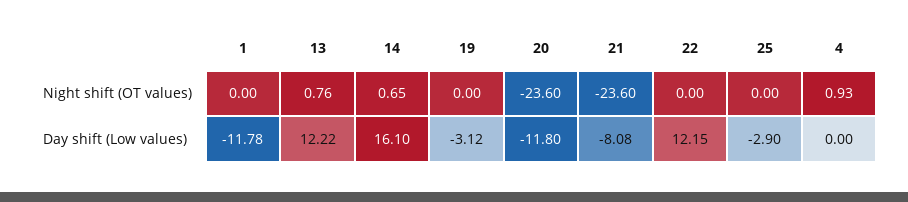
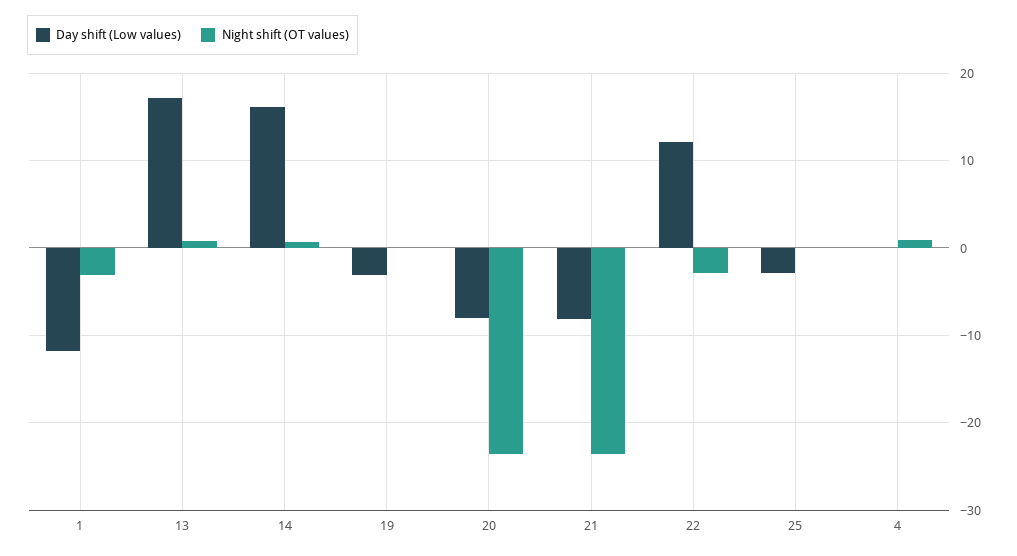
Night shift (OT values), 1: 0 -> -3
Night shift (OT values), 22: 0 -> -3
Day shift (Low values), 13: 12.22 -> 17
Day shift (Low values), 20: -11.8 -> -8

